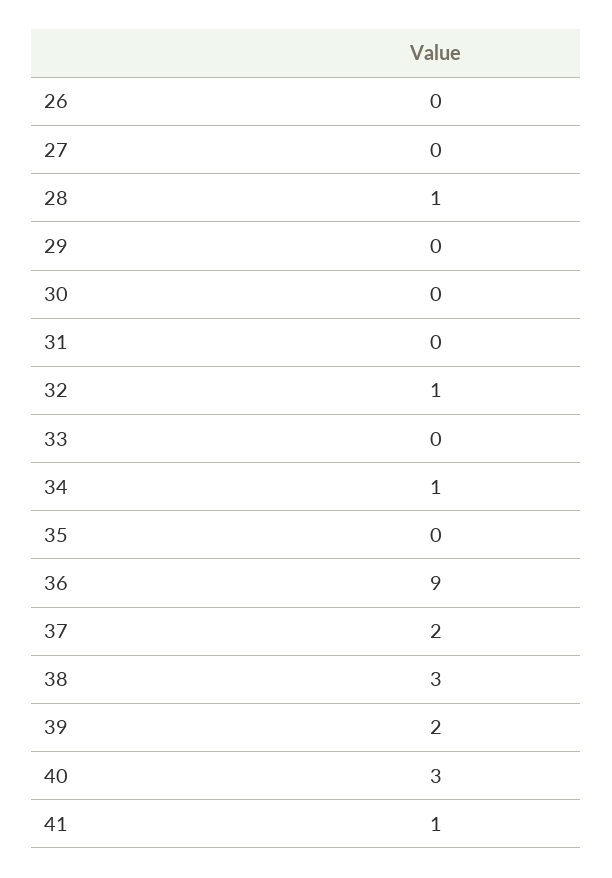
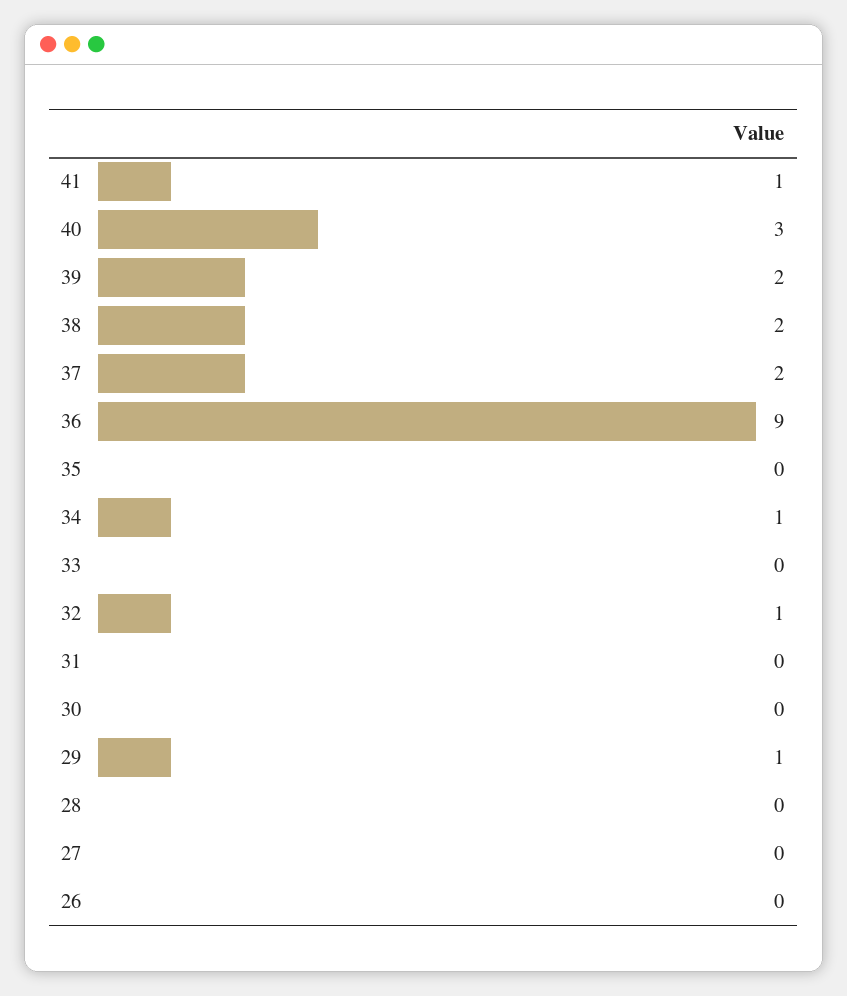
28: 1 -> 0
29: 0 -> 1
38: 3 -> 2

